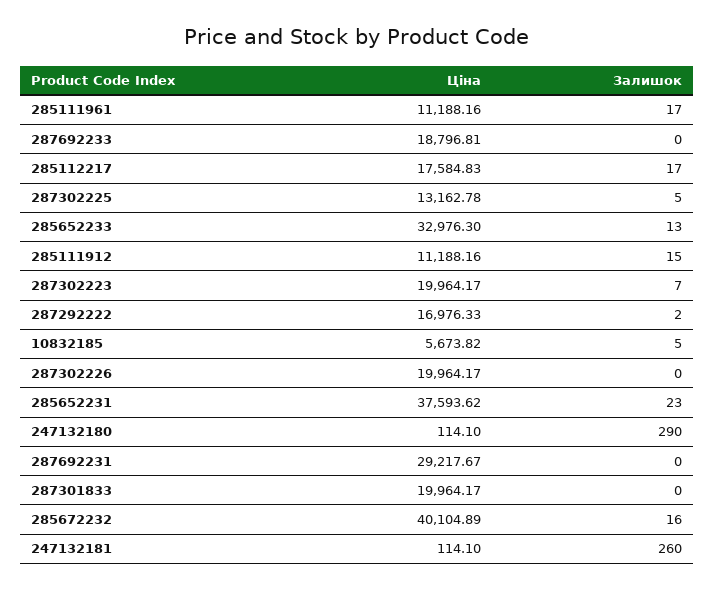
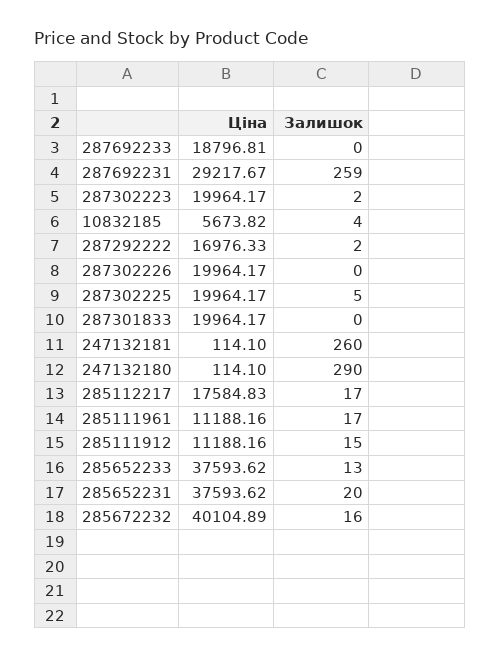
Ціна, 287302225: 13162.78 -> 19964.17
Ціна, 285652233: 32976.3 -> 37593.62
Залишок, 287302223: 7 -> 2
Залишок, 10832185: 5 -> 4
Залишок, 285652231: 23 -> 20
Залишок, 287692231: 0 -> 259

